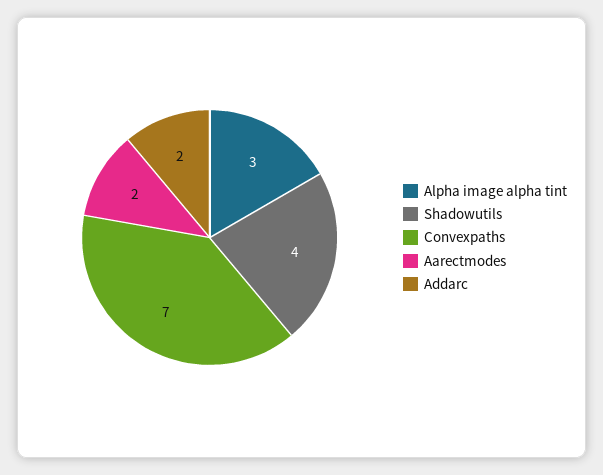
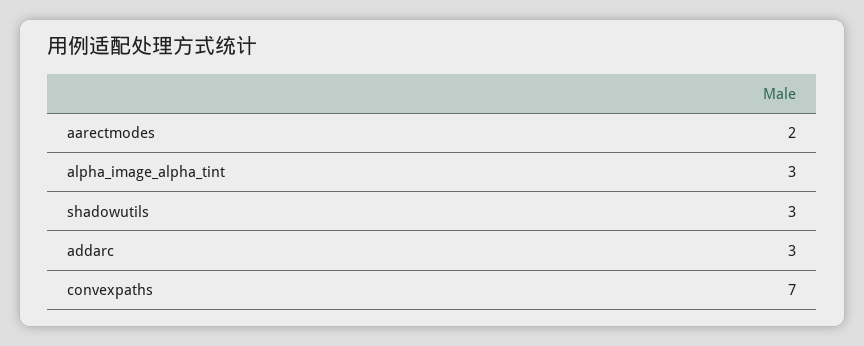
Shadowutils: 4 -> 3
Addarc: 2 -> 3

